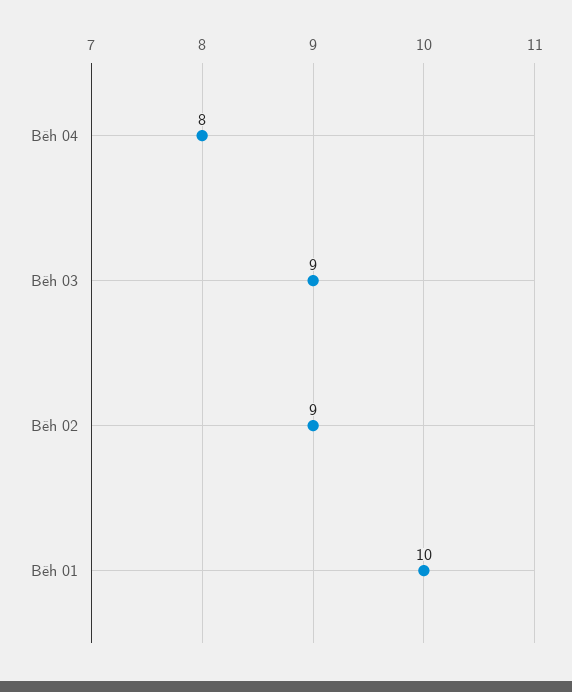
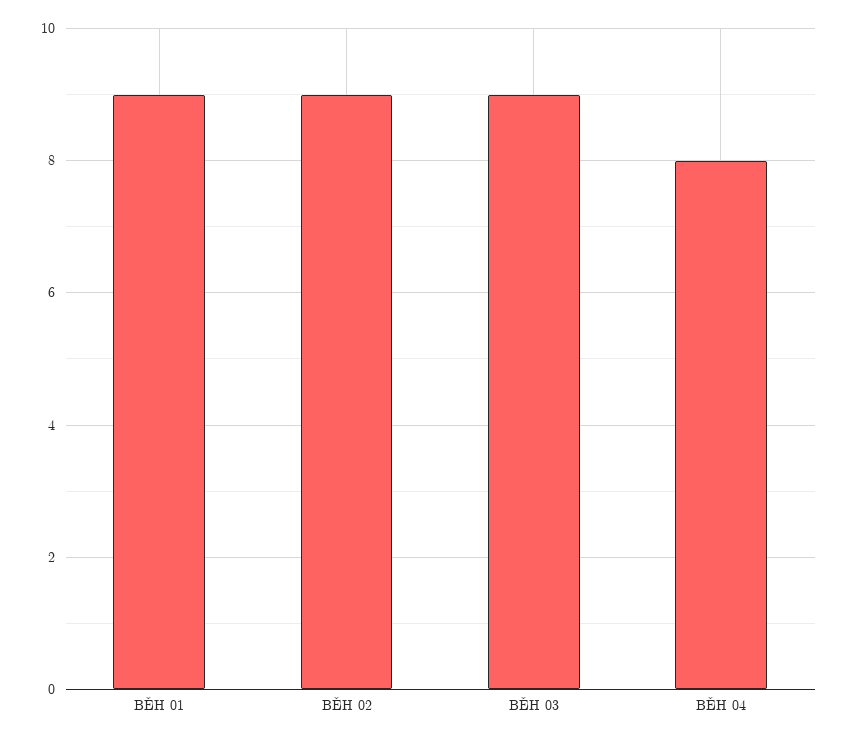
Běh 01: 10 -> 9

